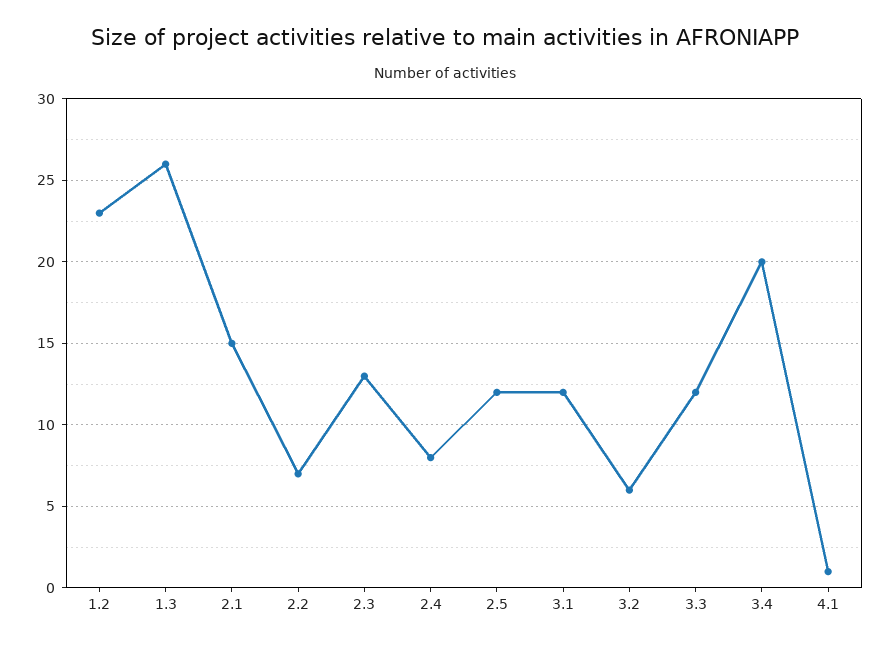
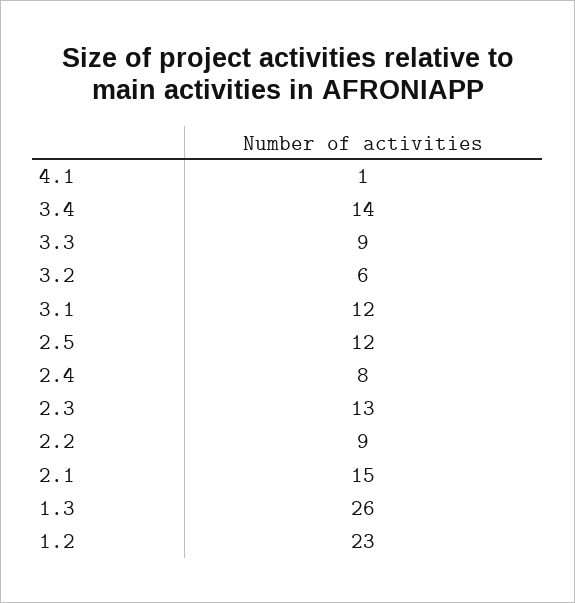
2.2: 7 -> 9
3.3: 12 -> 9
3.4: 20 -> 14

